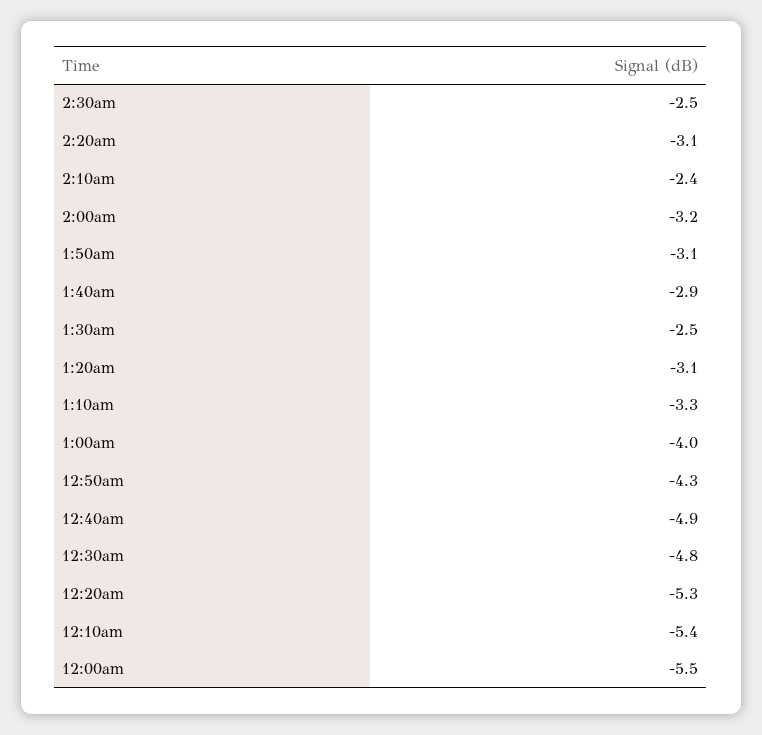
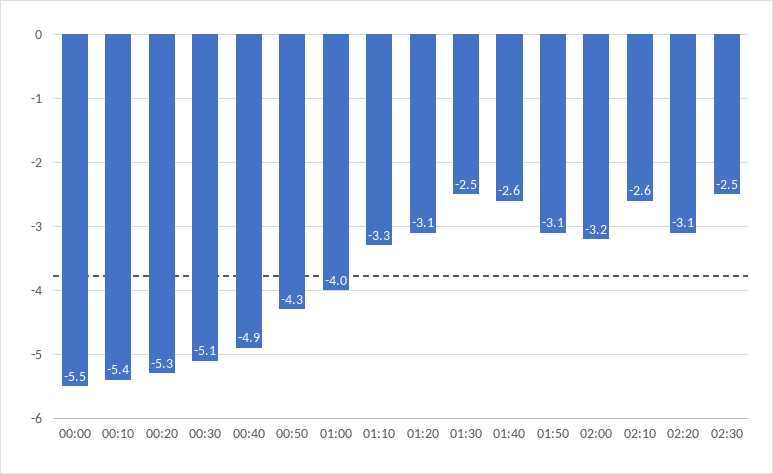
2:10am: -2.4 -> -2.6
1:40am: -2.9 -> -2.6
12:30am: -4.8 -> -5.1

